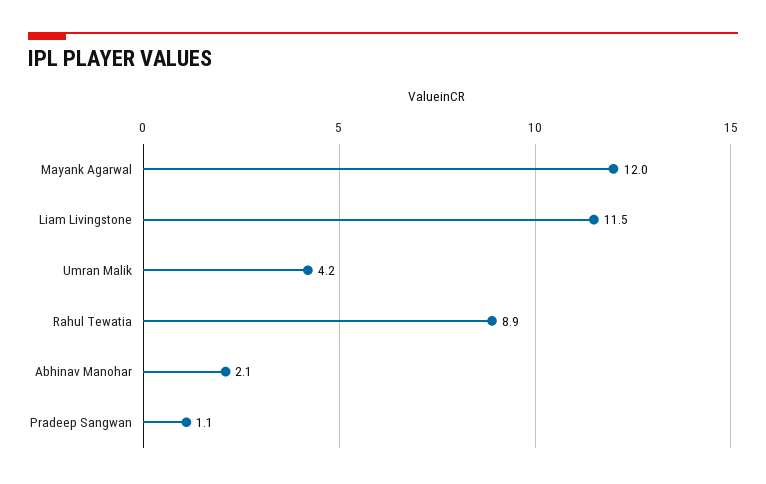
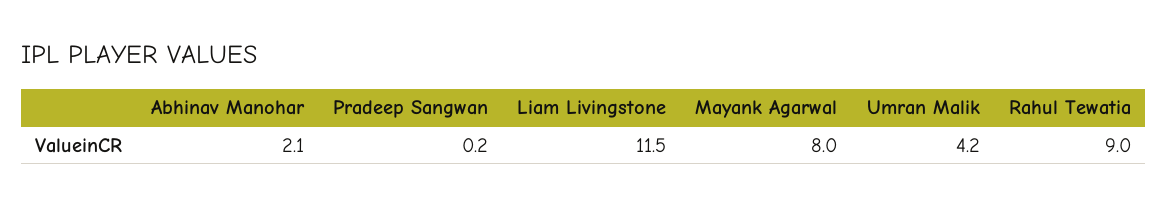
Mayank Agarwal: 12 -> 8
Rahul Tewatia: 8.9 -> 9
Pradeep Sangwan: 1.1 -> 0.2

